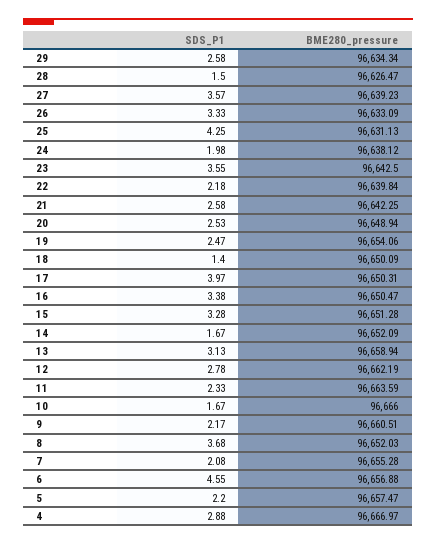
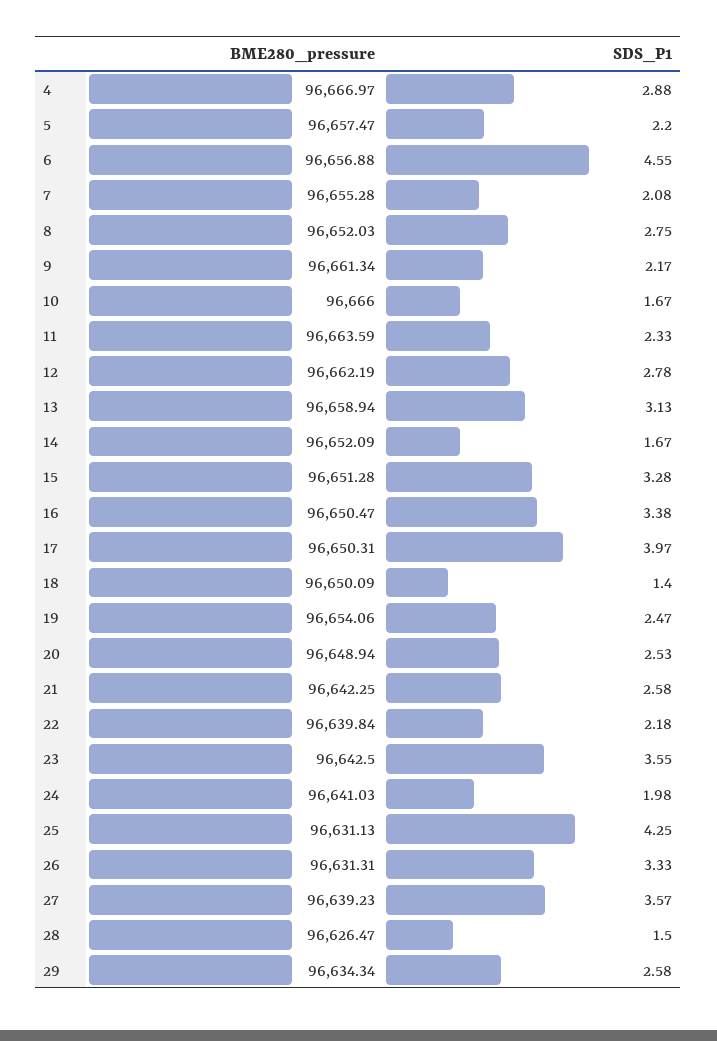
BME280_pressure, 26: 96633.09 -> 96631.31
BME280_pressure, 24: 96638.12 -> 96641.03
BME280_pressure, 9: 96660.51 -> 96661.34
SDS_P1, 8: 3.68 -> 2.75

